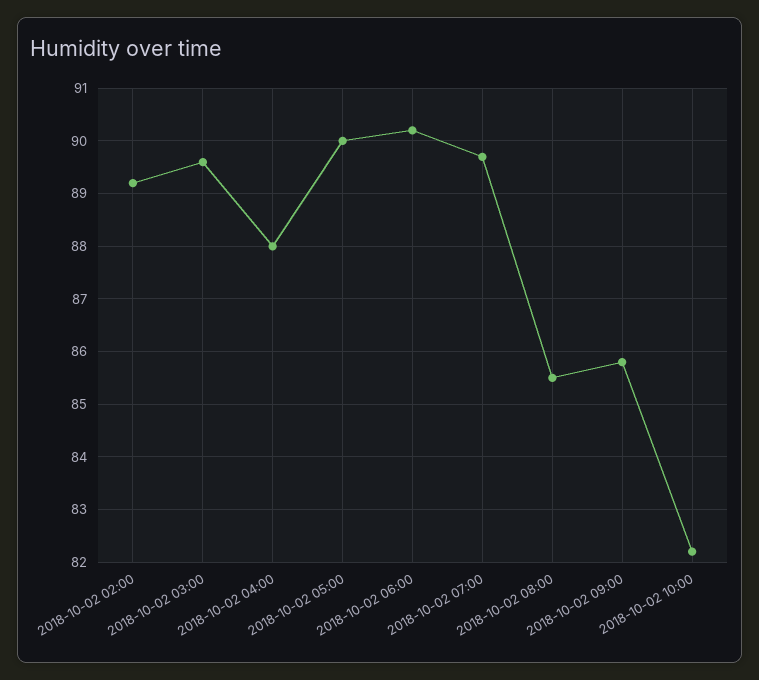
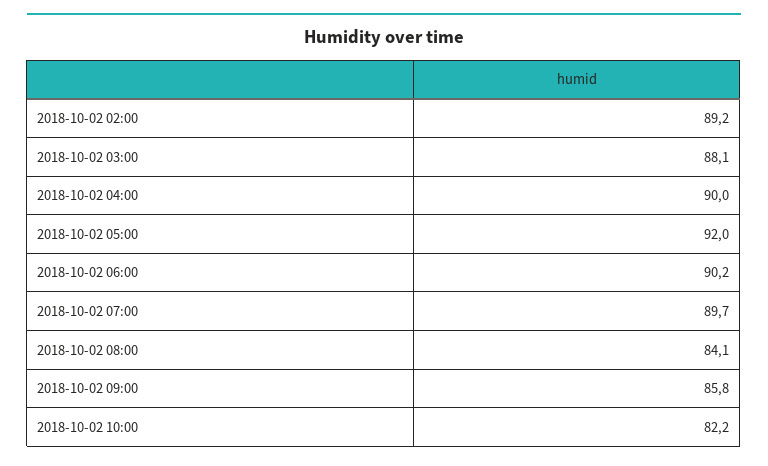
2018-10-02 03:00: 89.5 -> 88.1
2018-10-02 04:00: 88 -> 90
2018-10-02 05:00: 90 -> 92
2018-10-02 08:00: 85.5 -> 84.1

